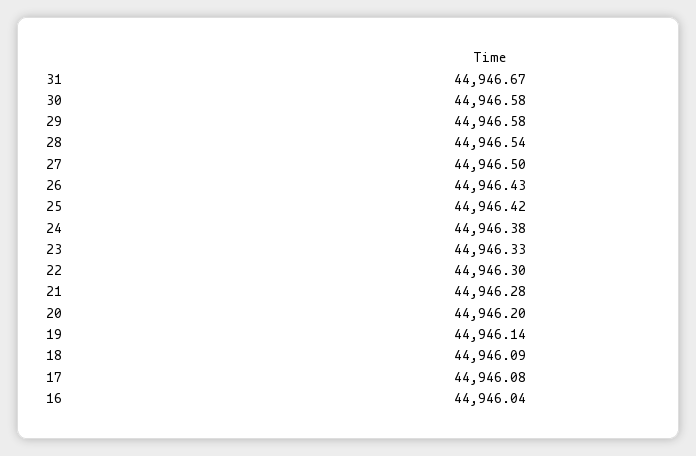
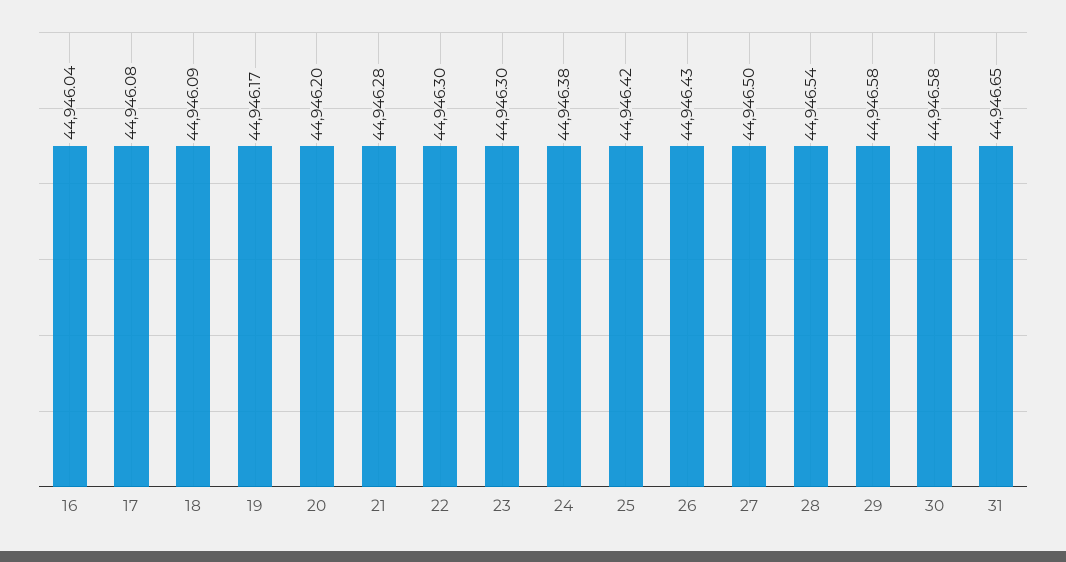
31: 44946.67 -> 44946.65
23: 44946.33 -> 44946.3
19: 44946.14 -> 44946.17

